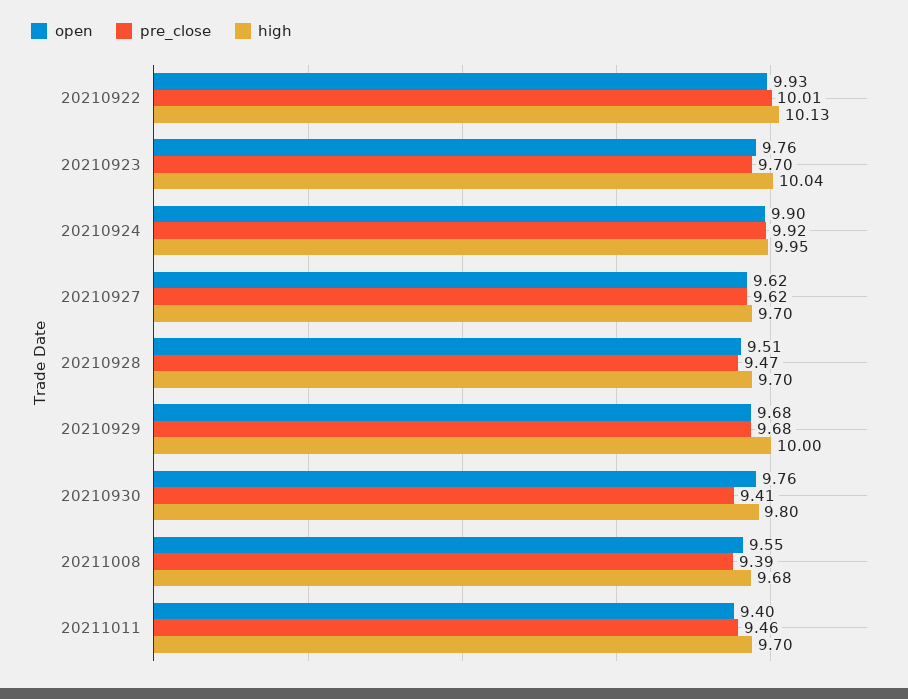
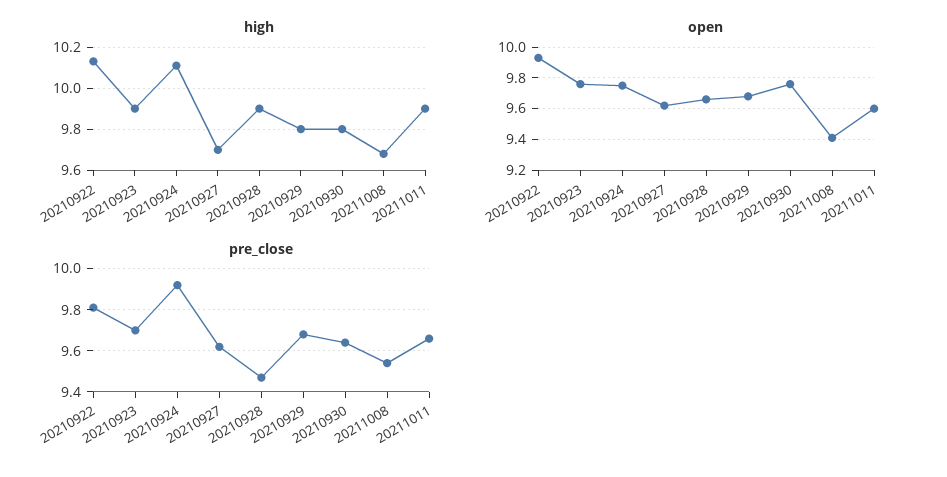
pre_close, 20210922: 10.01 -> 9.8
high, 20210923: 10.04 -> 9.9
open, 20210924: 9.9 -> 9.75
high, 20210924: 9.95 -> 10.1
open, 20210928: 9.51 -> 9.65
high, 20210928: 9.7 -> 9.9
high, 20210929: 10 -> 9.8
pre_close, 20210930: 9.41 -> 9.65
open, 20211008: 9.55 -> 9.4
pre_close, 20211008: 9.39 -> 9.55
open, 20211011: 9.4 -> 9.6
pre_close, 20211011: 9.46 -> 9.65
high, 20211011: 9.7 -> 9.9

